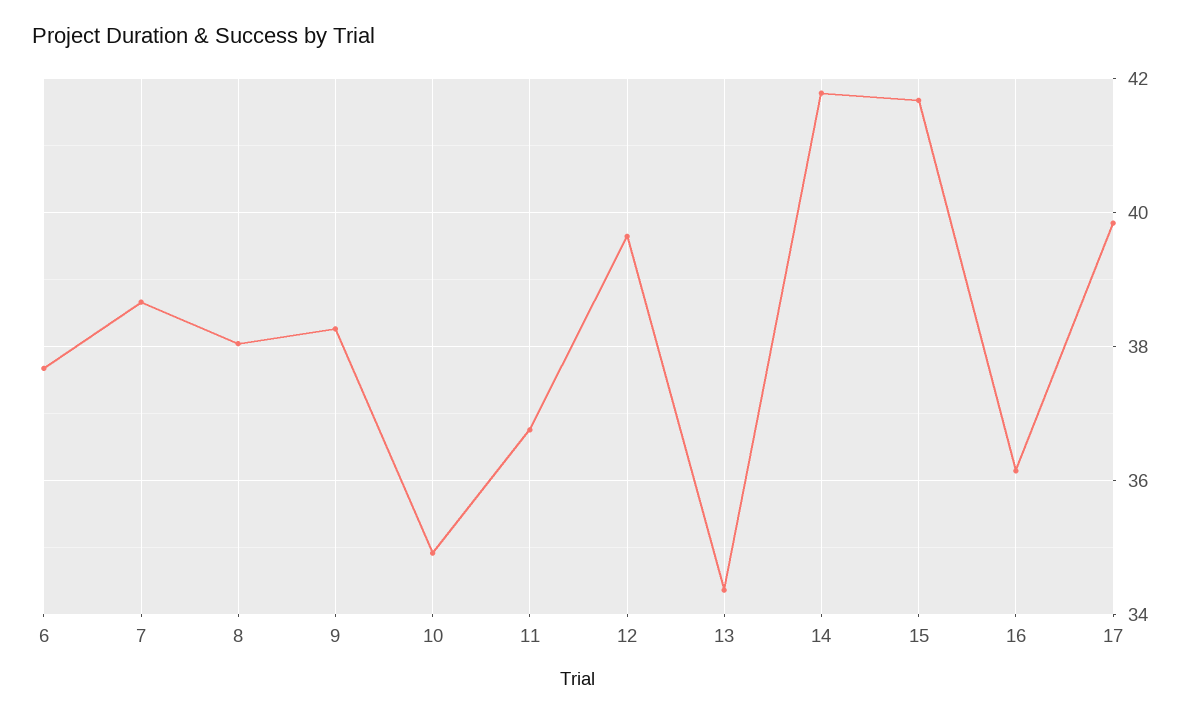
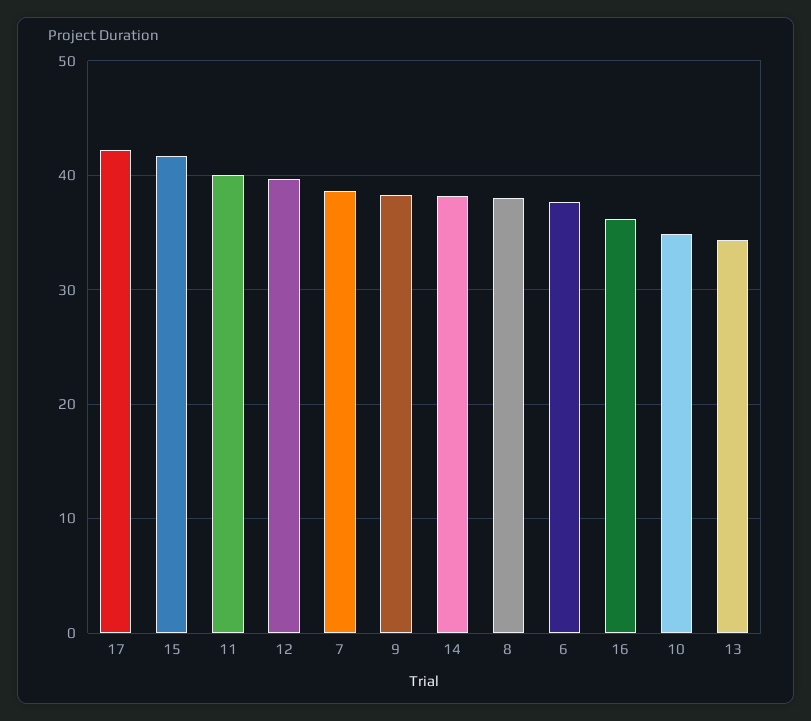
11: 36.8 -> 40
14: 41.8 -> 38
17: 39.8 -> 42

